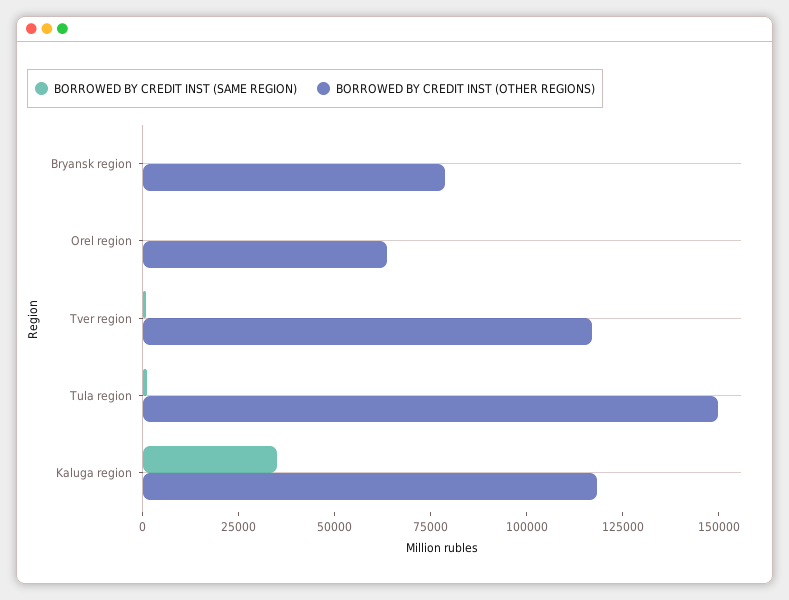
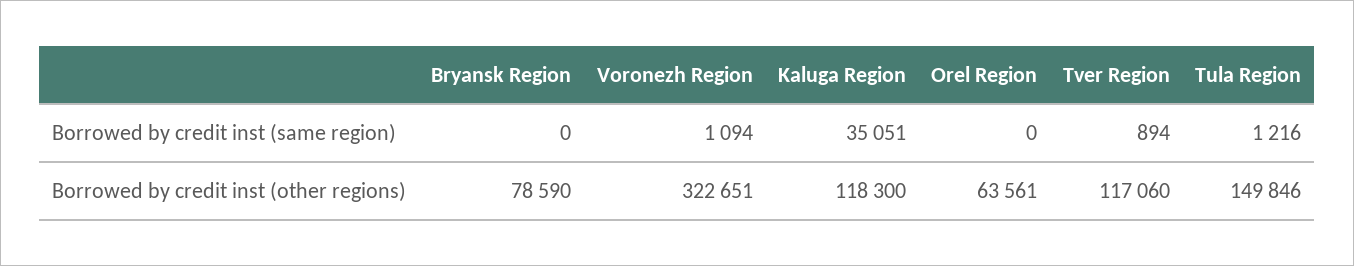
BORROWED BY CREDIT INST (SAME REGION), Voronezh Region: none -> 1094
BORROWED BY CREDIT INST (OTHER REGIONS), Voronezh Region: none -> 322651

